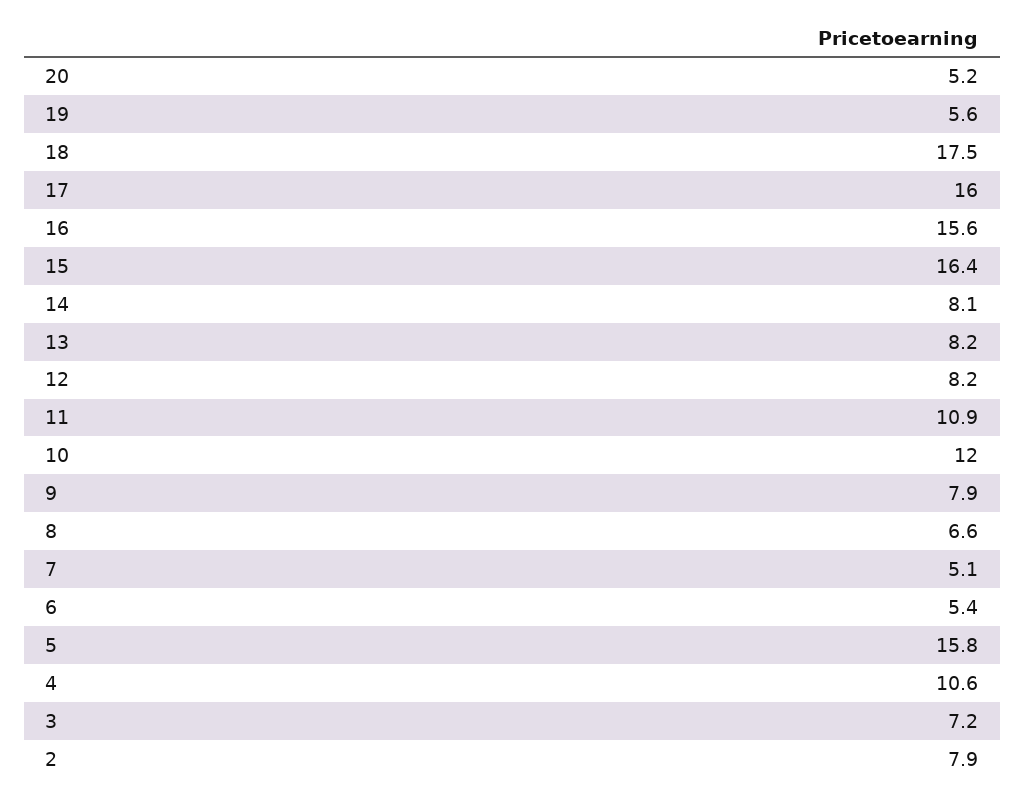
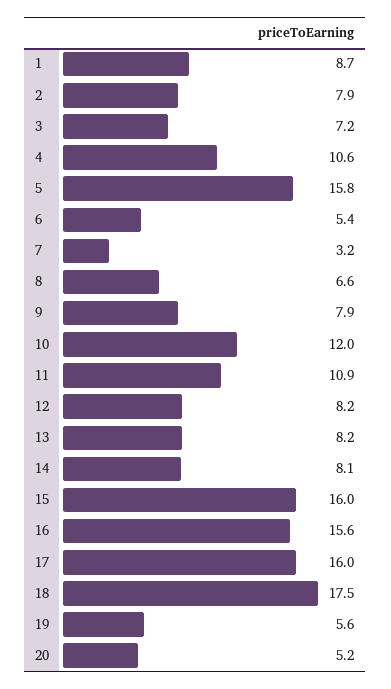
15: 16.4 -> 16
7: 5.1 -> 3.2
1: none -> 8.7

